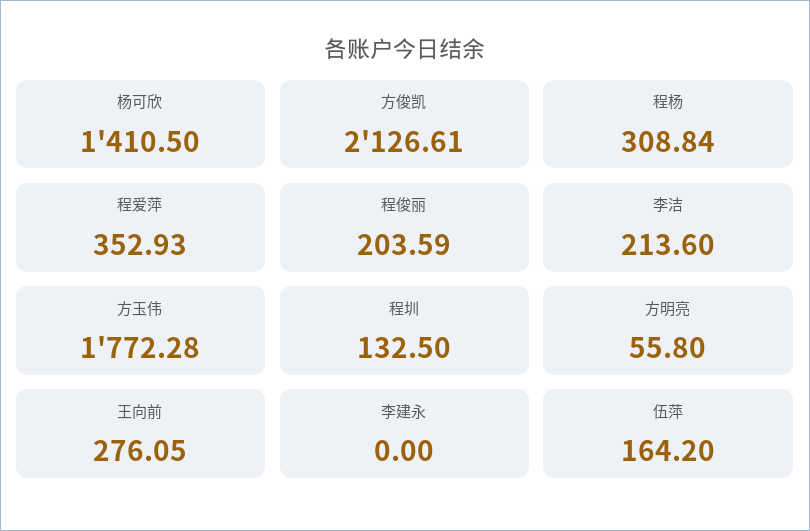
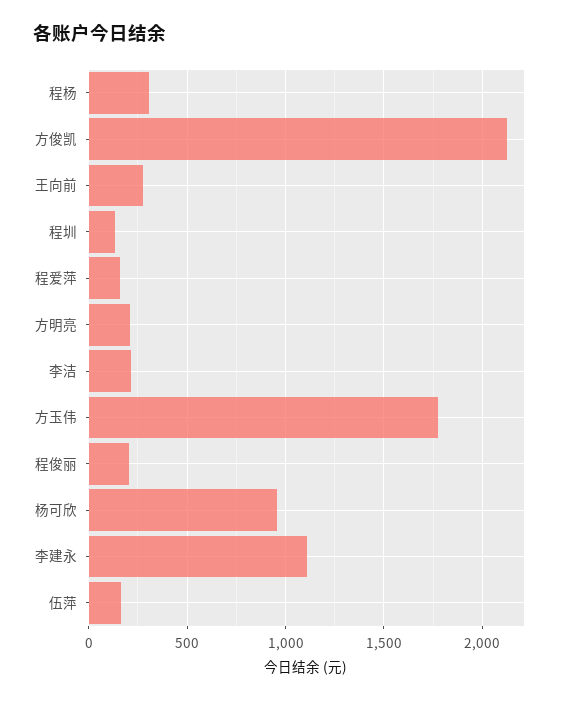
杨可欣: 1410.5 -> 950
程爱萍: 352.93 -> 150
方明亮: 55.8 -> 200
李建永: 0 -> 1100

